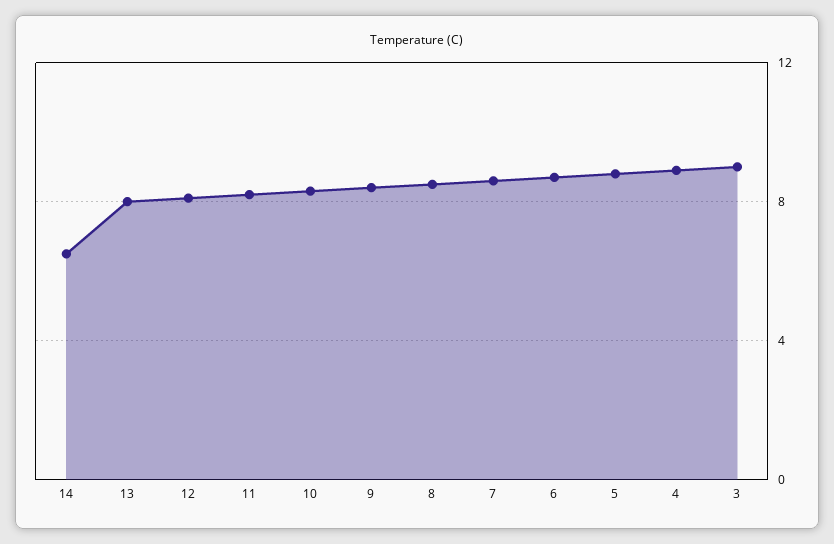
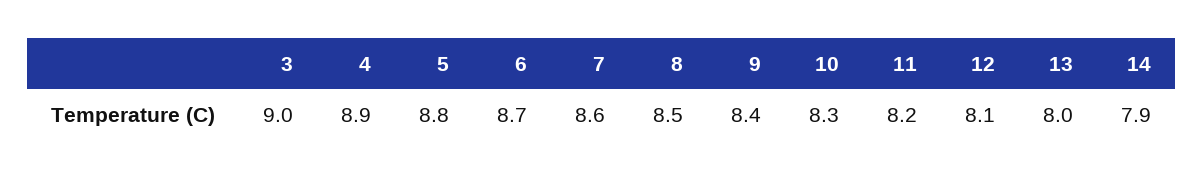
14: 6.5 -> 7.9

